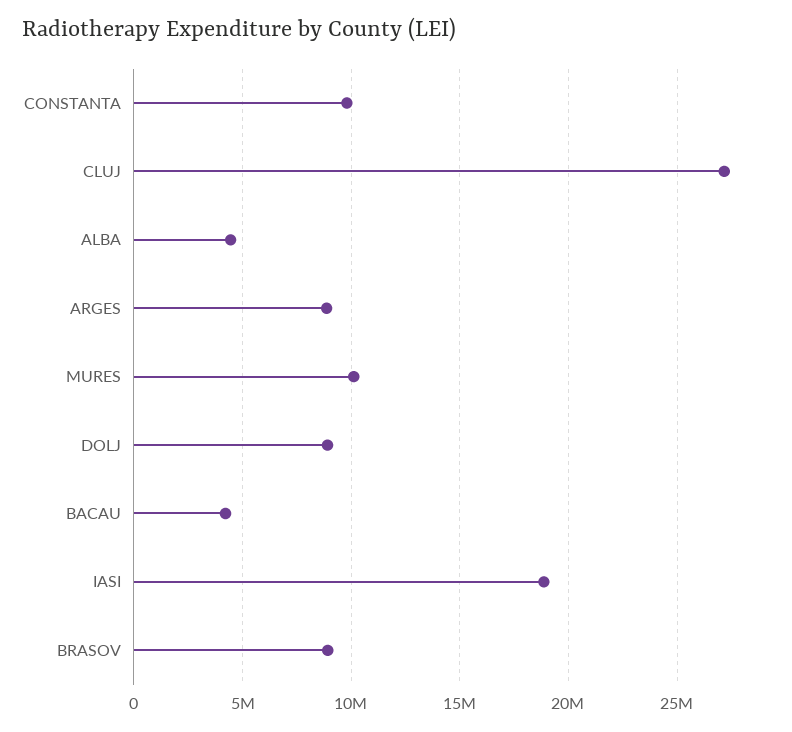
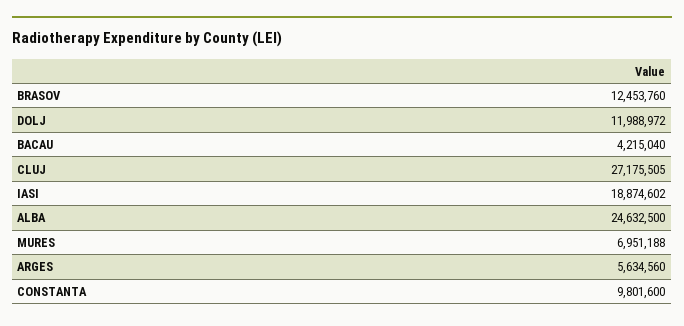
ALBA: 4500000 -> 24632500
ARGES: 9000000 -> 5634560
MURES: 10000000 -> 6951188
DOLJ: 9000000 -> 11988972
BRASOV: 9000000 -> 12453760

